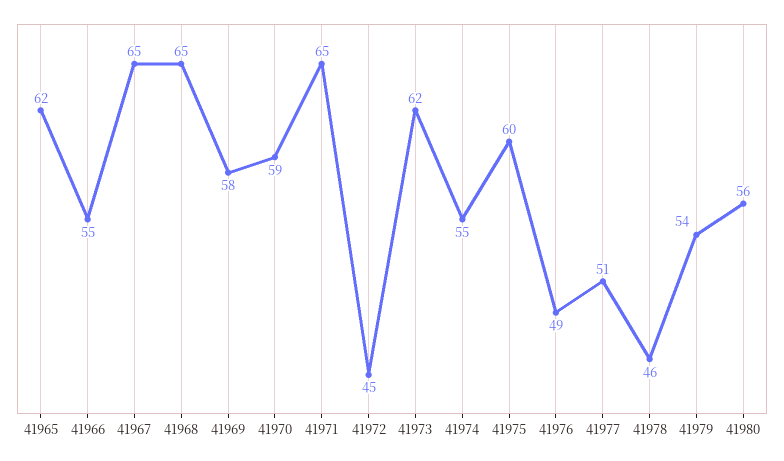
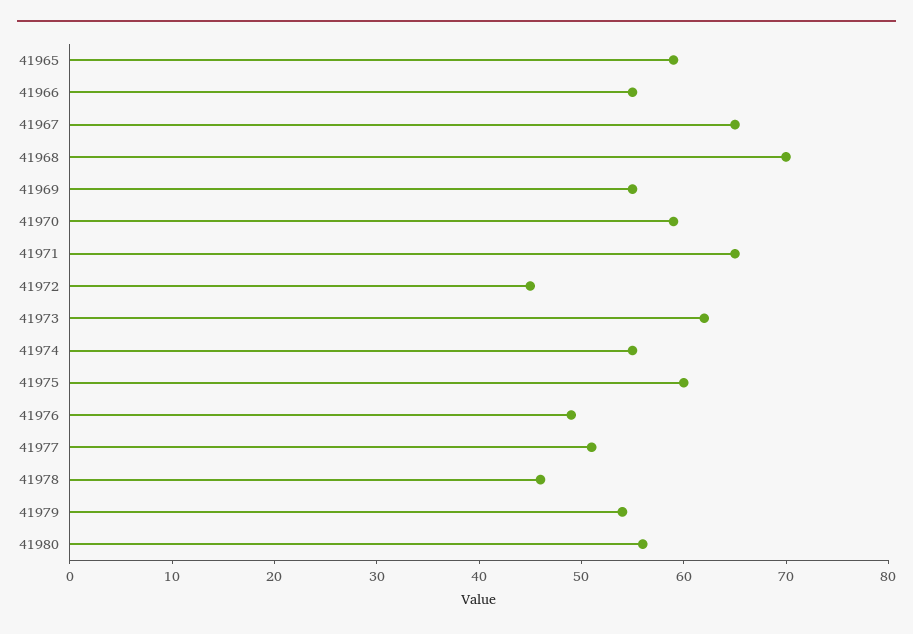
41965: 62 -> 59
41968: 65 -> 70
41969: 58 -> 55

